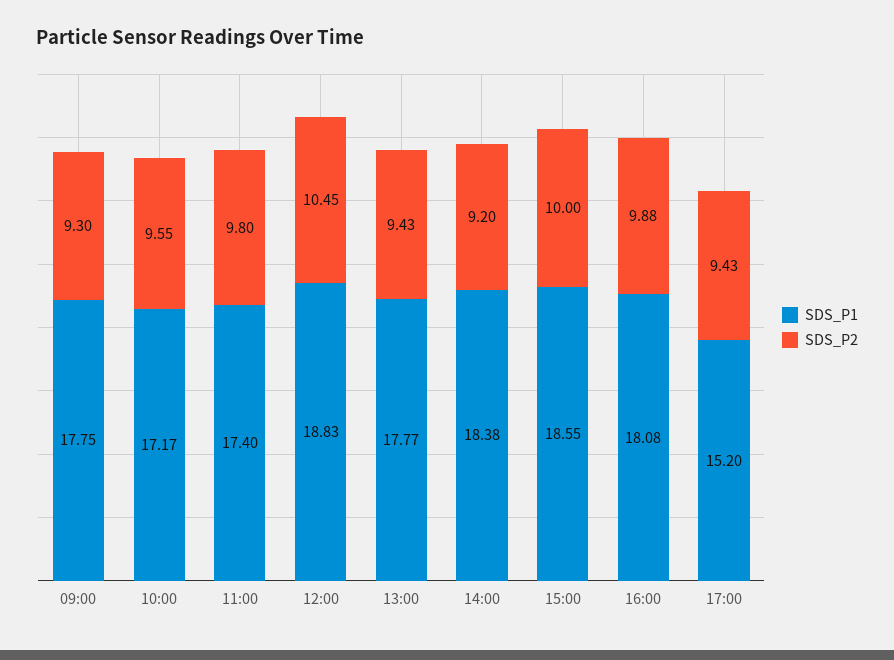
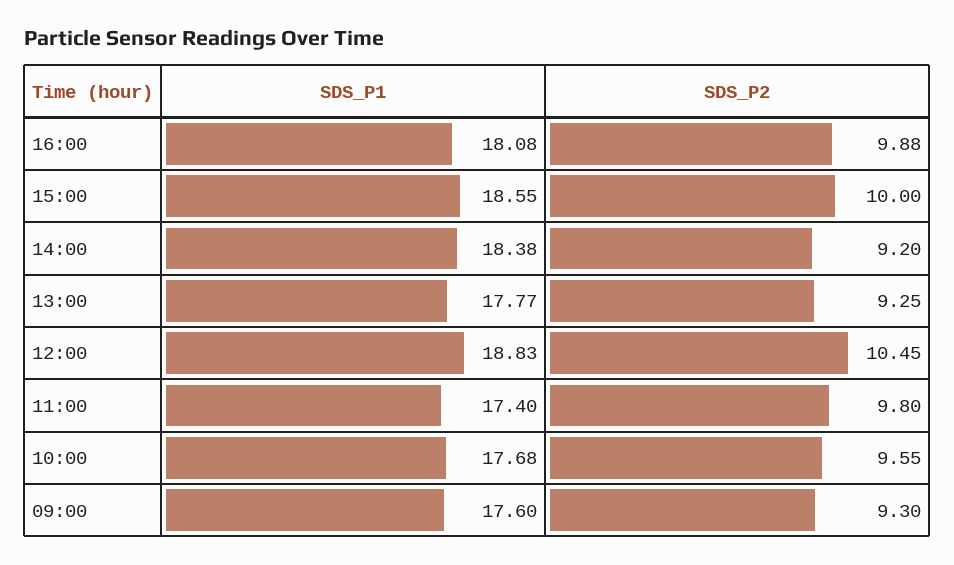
SDS_P1, 09:00: 17.75 -> 17.6
SDS_P1, 10:00: 17.17 -> 17.68
SDS_P2, 13:00: 9.43 -> 9.25
SDS_P1, 17:00: 15.2 -> none
SDS_P2, 17:00: 9.43 -> none

